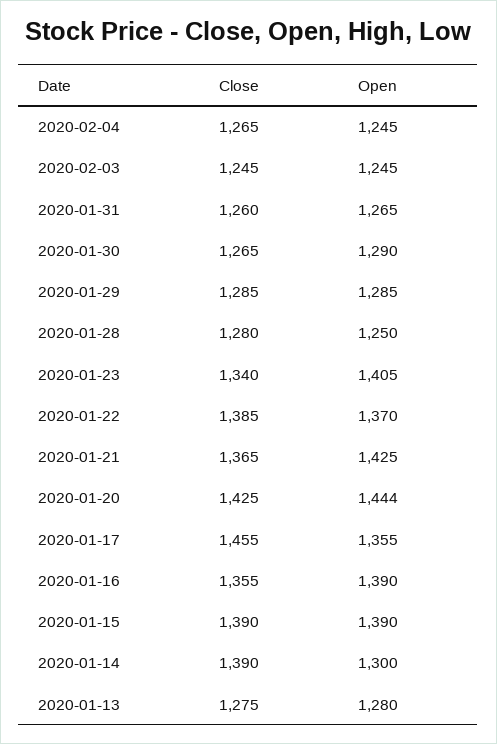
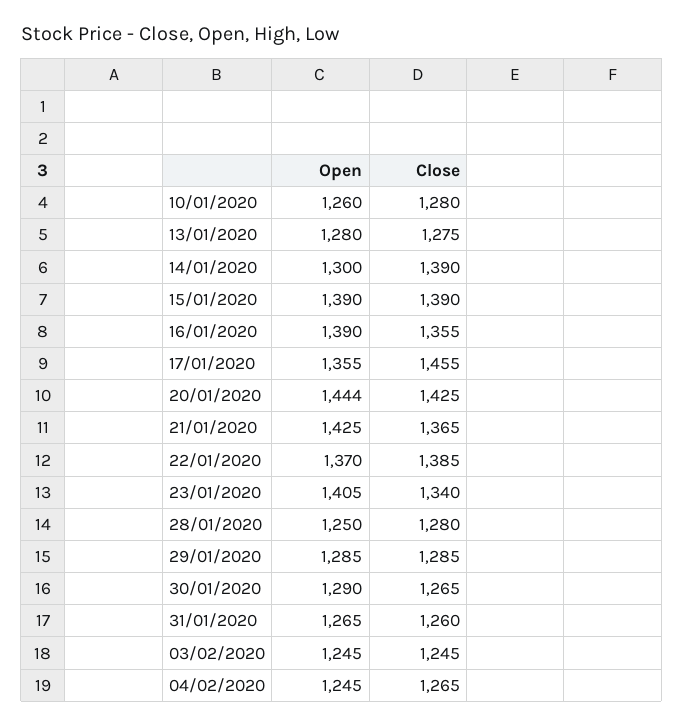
Open, 10/01/2020: none -> 1260
Close, 10/01/2020: none -> 1280

